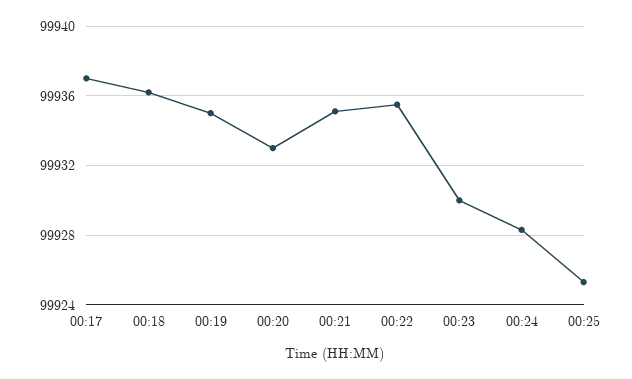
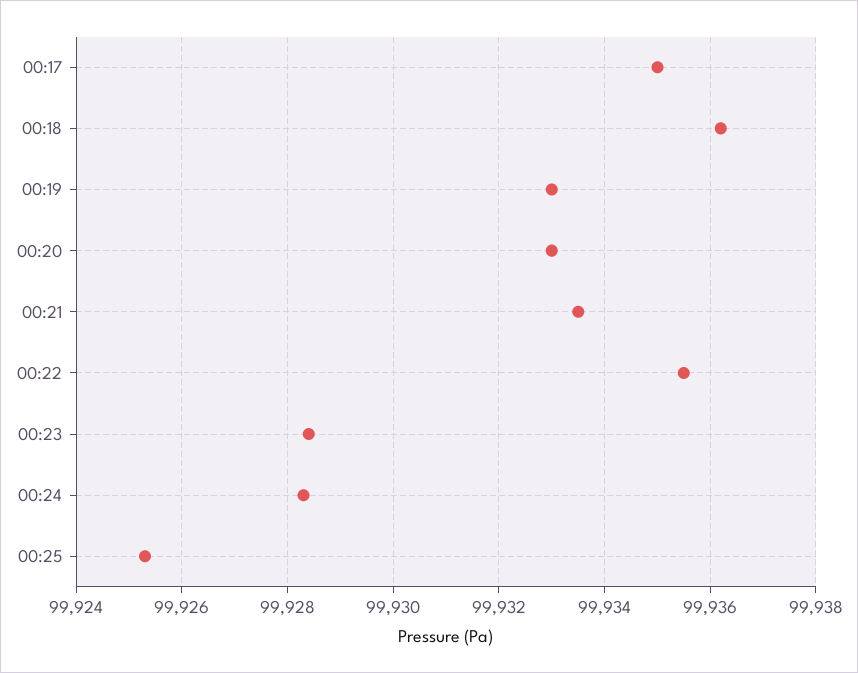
00:17: 99937 -> 99935
00:19: 99935 -> 99933
00:21: 99935 -> 99933.5
00:23: 99930 -> 99928.5

